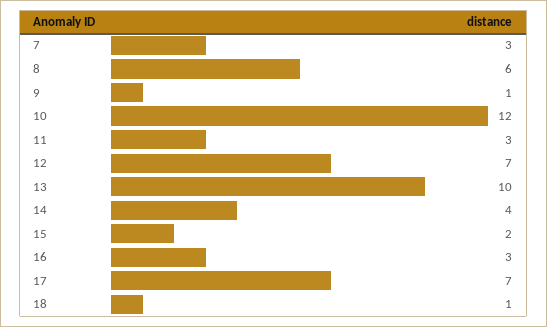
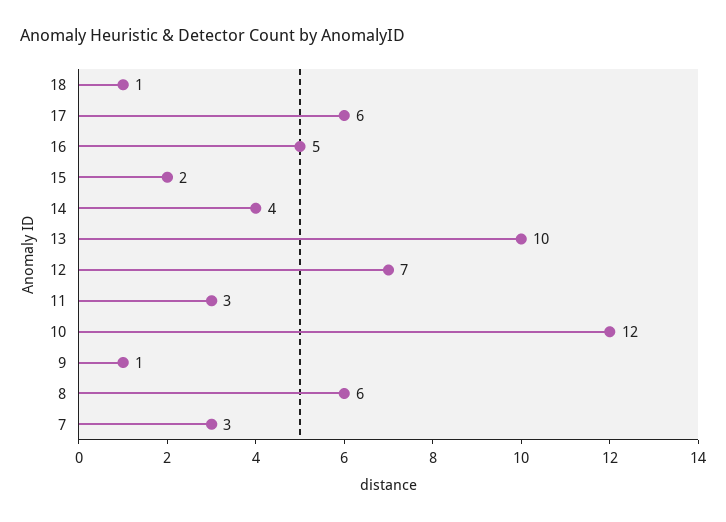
16: 3 -> 5
17: 7 -> 6

